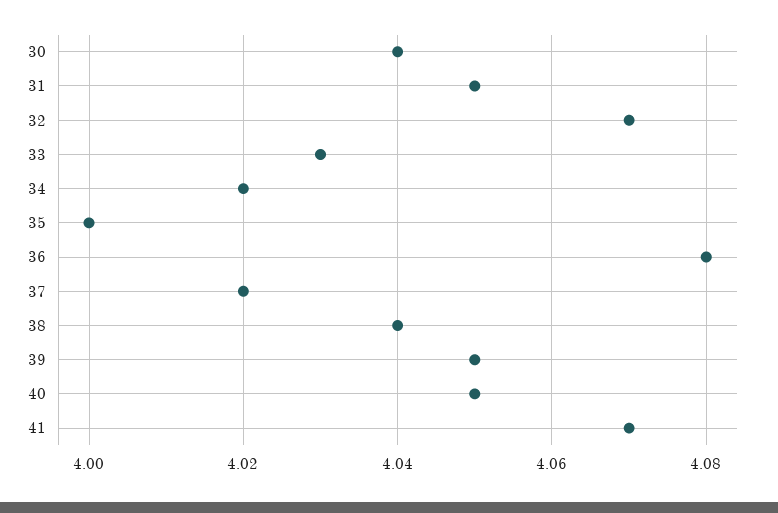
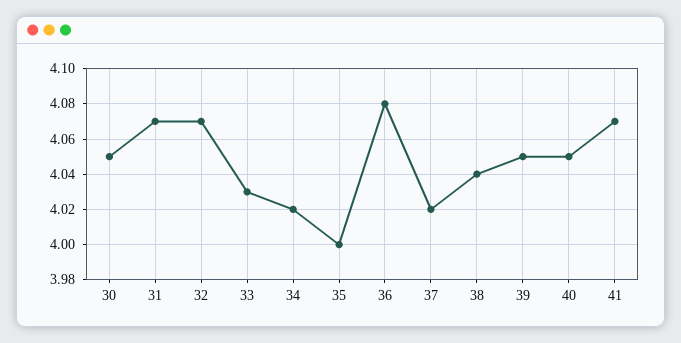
30: 4.04 -> 4.05
31: 4.05 -> 4.07

